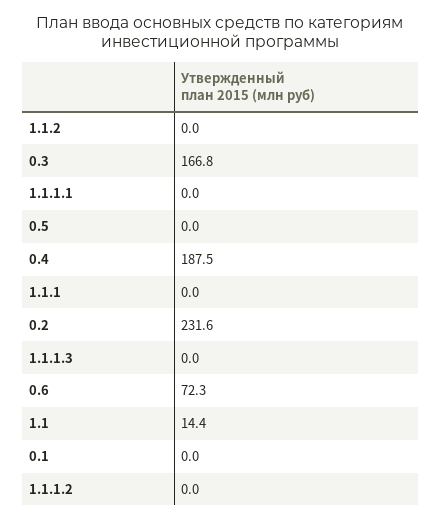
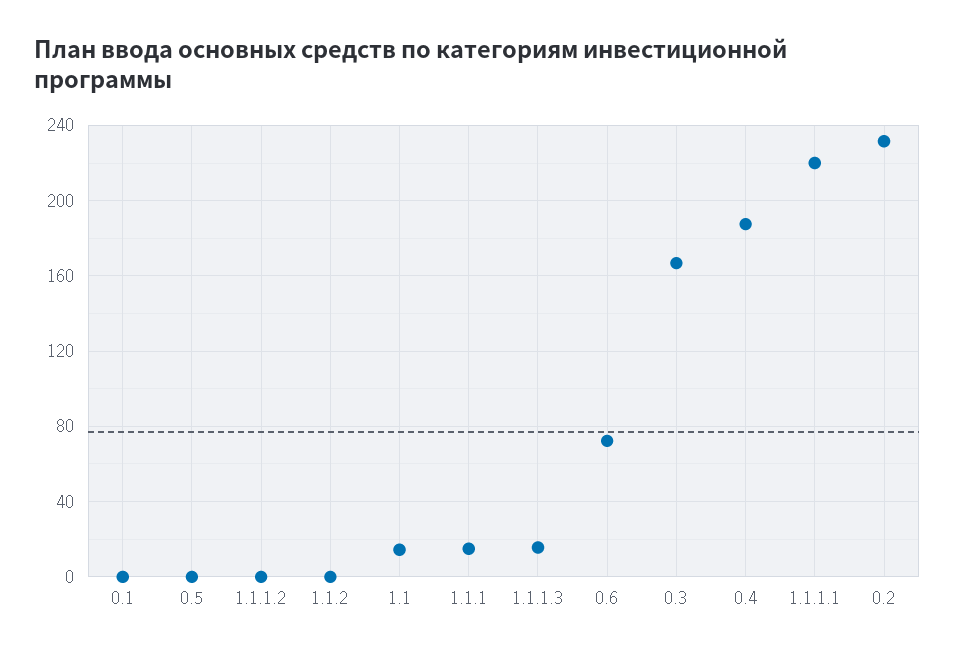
1.1.1.1: 0 -> 220
1.1.1: 0 -> 15
1.1.1.3: 0 -> 15

